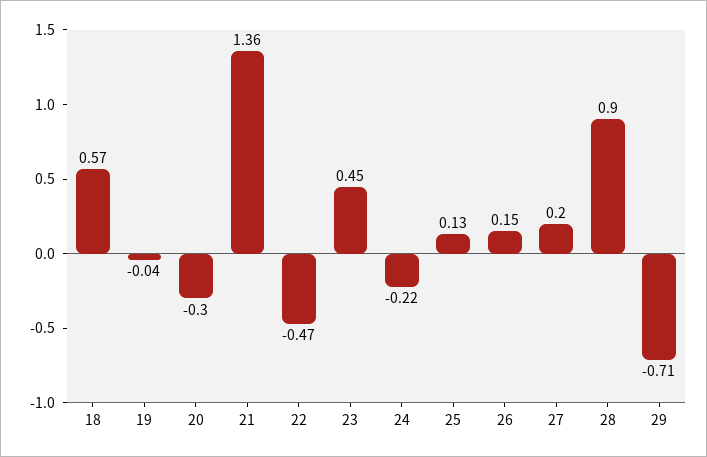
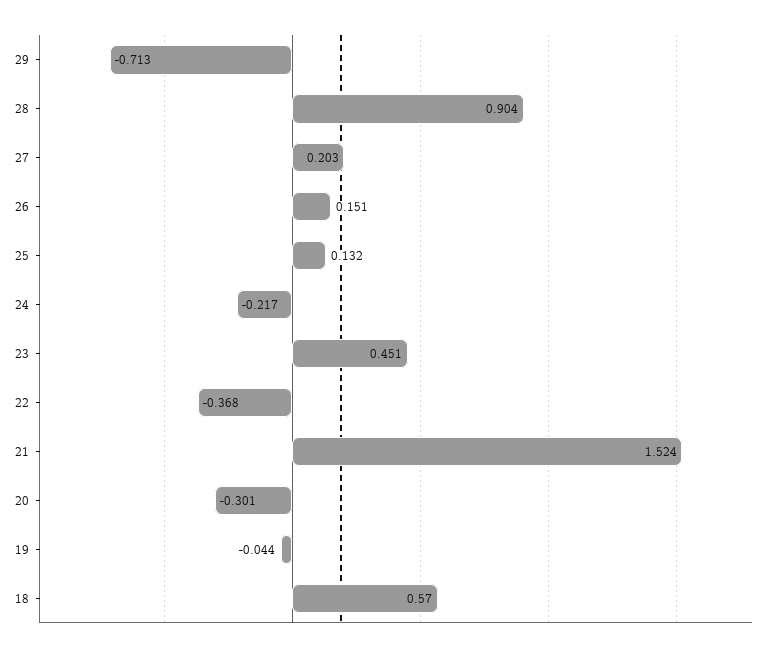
21: 1.36 -> 1.524
22: -0.47 -> -0.368

